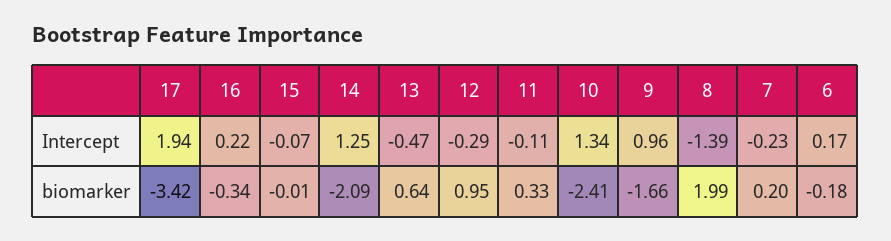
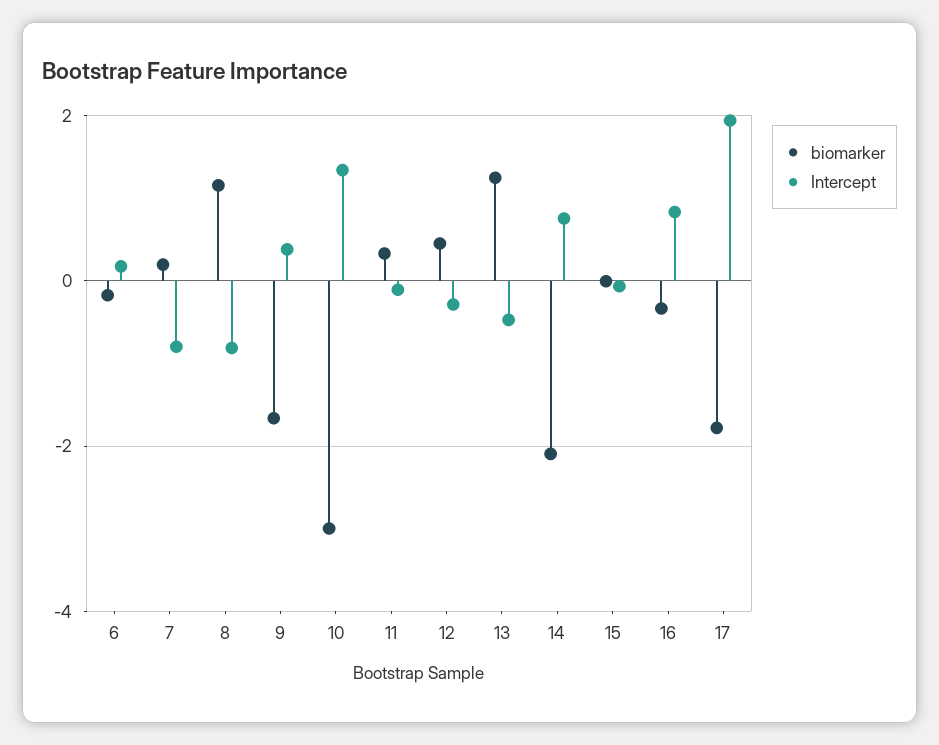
Intercept, 16: 0.22 -> 0.8
Intercept, 14: 1.25 -> 0.8
Intercept, 9: 0.96 -> 0.4
Intercept, 8: -1.39 -> -0.8
Intercept, 7: -0.23 -> -0.8
biomarker, 17: -3.42 -> -1.8
biomarker, 13: 0.64 -> 1.2
biomarker, 12: 0.95 -> 0.4
biomarker, 10: -2.41 -> -3
biomarker, 8: 1.99 -> 1.2

